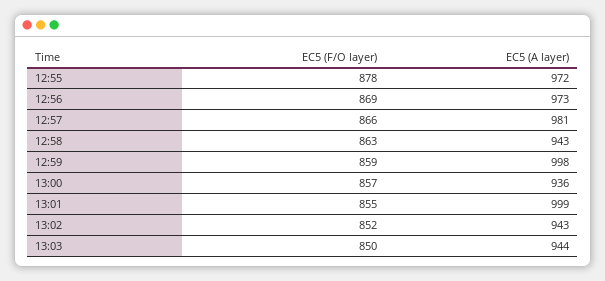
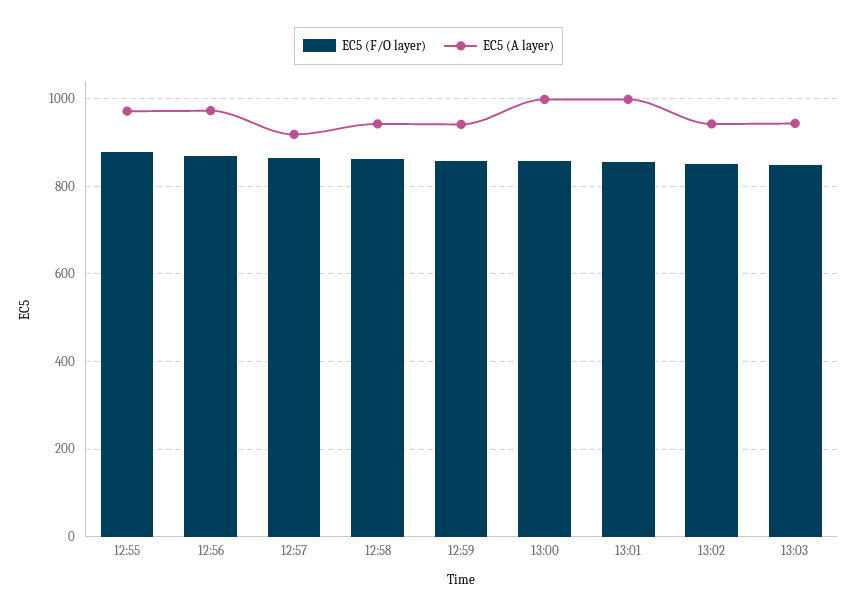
EC5 (A layer), 12:57: 981 -> 920
EC5 (A layer), 12:59: 998 -> 940
EC5 (A layer), 13:00: 936 -> 1000

